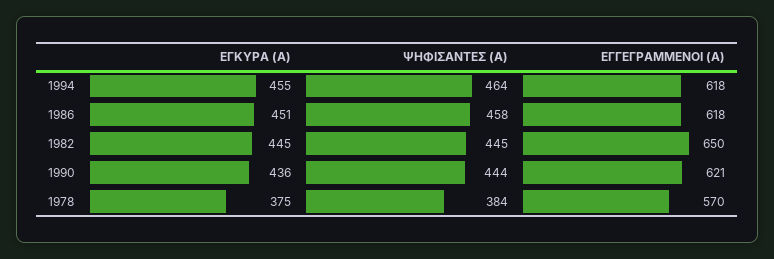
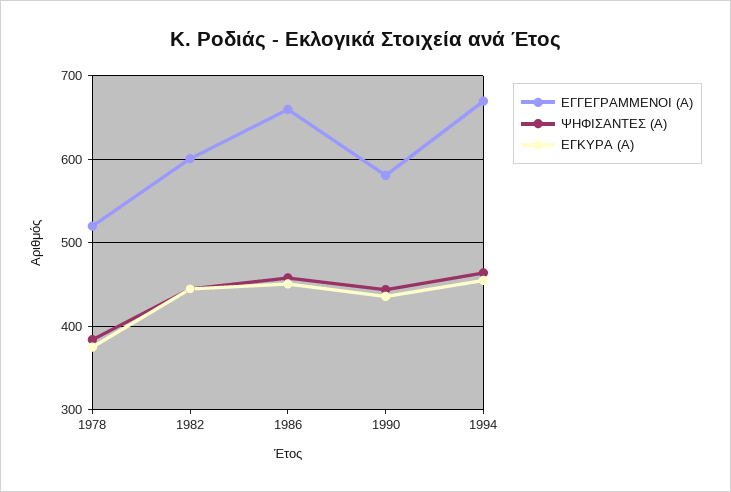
ΕΓΓΕΓΡΑΜΜΕΝΟΙ (Α), 1994: 618 -> 670
ΕΓΓΕΓΡΑΜΜΕΝΟΙ (Α), 1986: 618 -> 660
ΕΓΓΕΓΡΑΜΜΕΝΟΙ (Α), 1982: 650 -> 600
ΕΓΓΕΓΡΑΜΜΕΝΟΙ (Α), 1990: 621 -> 580
ΕΓΓΕΓΡΑΜΜΕΝΟΙ (Α), 1978: 570 -> 520

